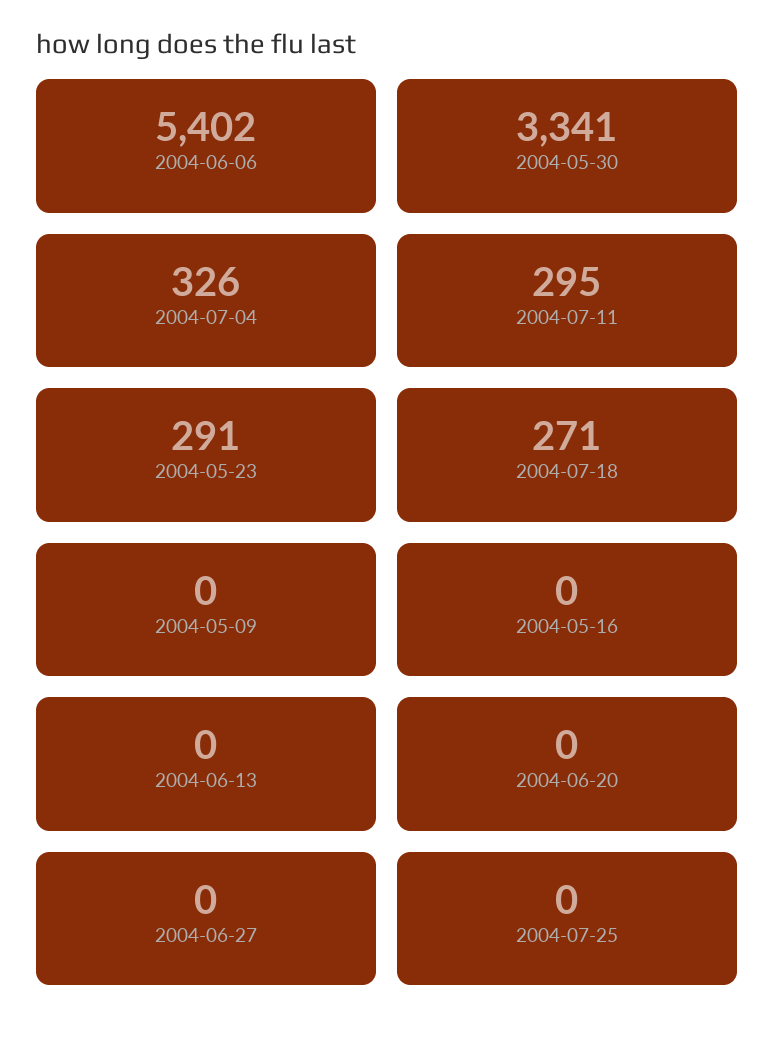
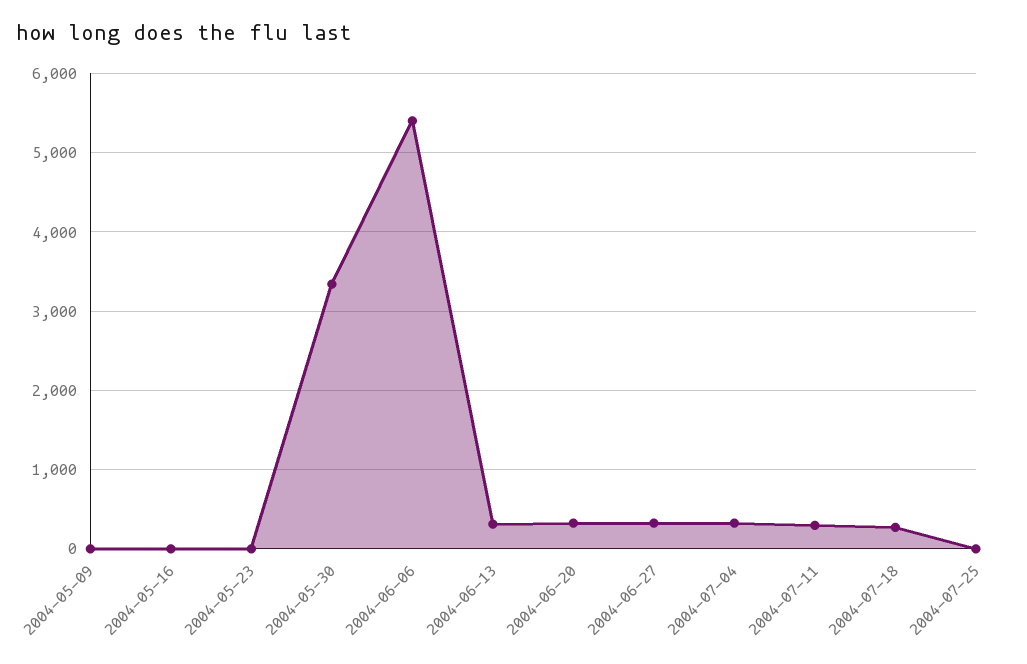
2004-05-23: 291 -> 0
2004-06-13: 0 -> 300
2004-06-20: 0 -> 300
2004-06-27: 0 -> 300

